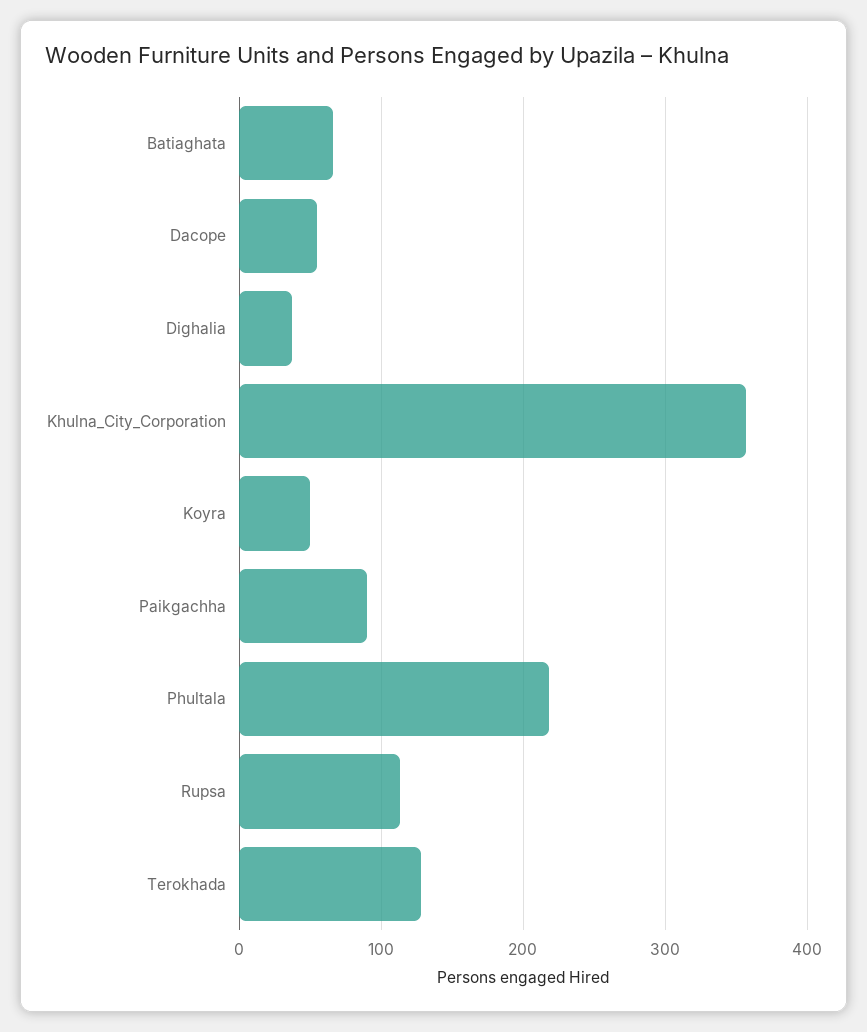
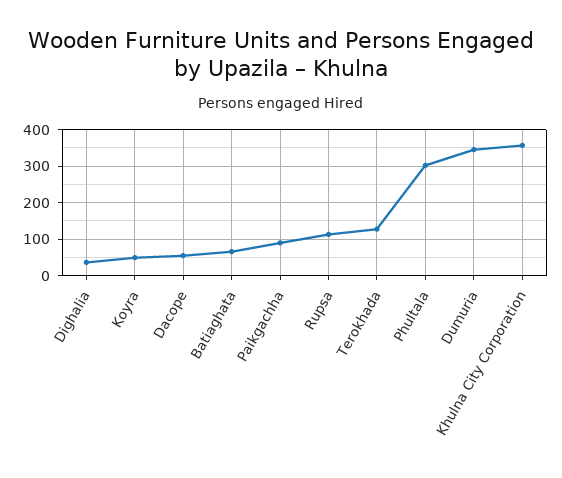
Phultala: 220 -> 300
Dumuria: none -> 340

